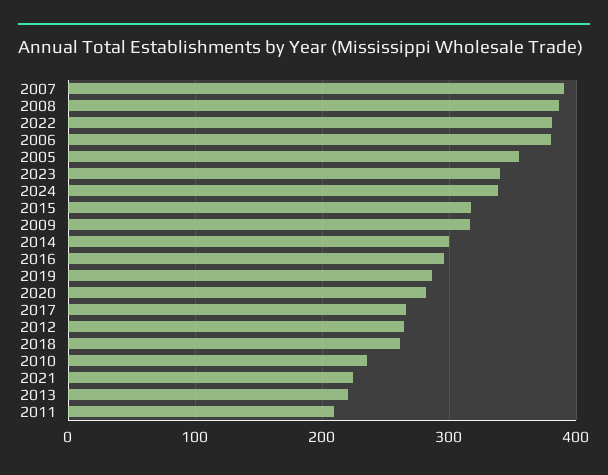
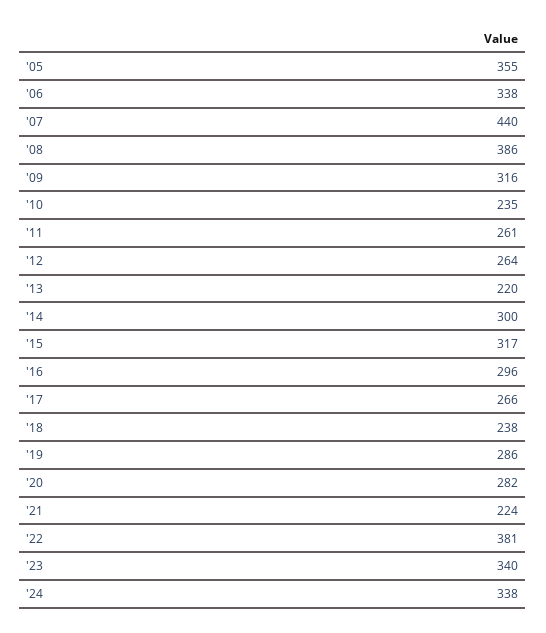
2007: 390 -> 440
2006: 380 -> 338
2018: 260 -> 238
2011: 210 -> 261

